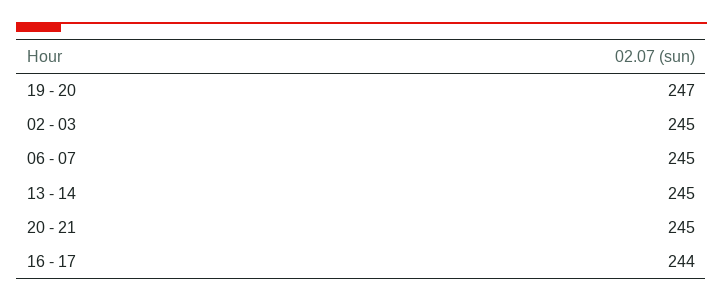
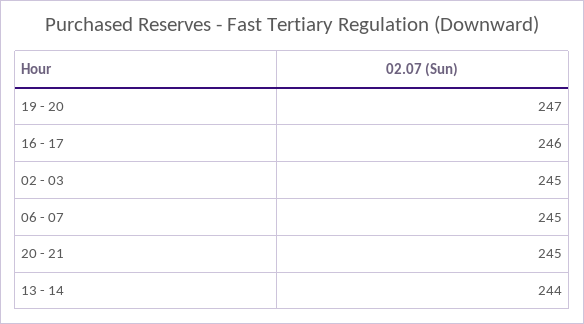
13 - 14: 245 -> 244
16 - 17: 244 -> 246

